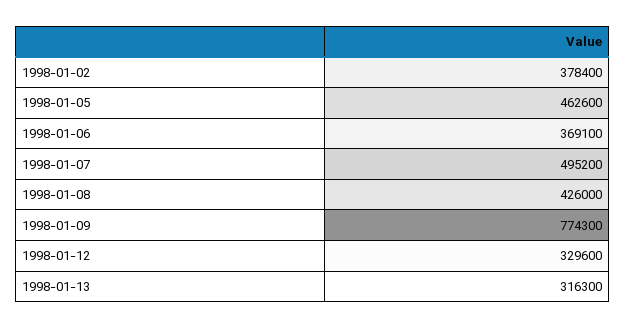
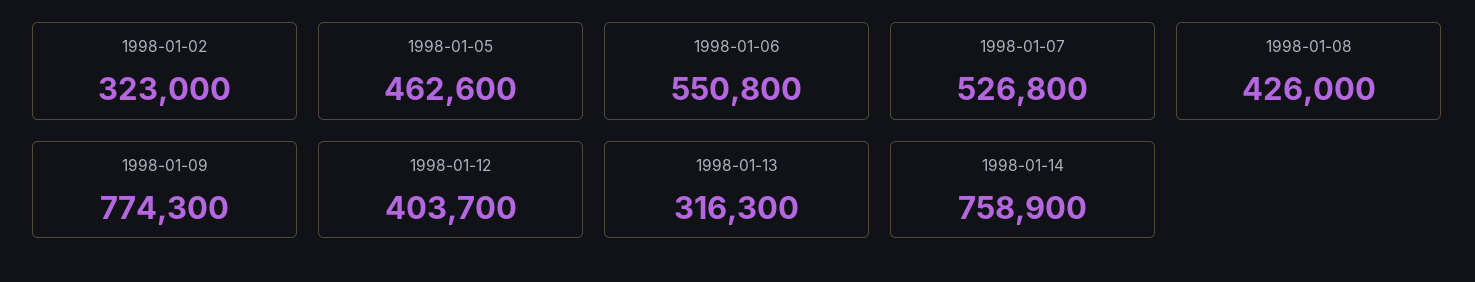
1998-01-02: 378400 -> 323000
1998-01-06: 369100 -> 550800
1998-01-07: 495200 -> 526800
1998-01-12: 329600 -> 403700
1998-01-14: none -> 758900

